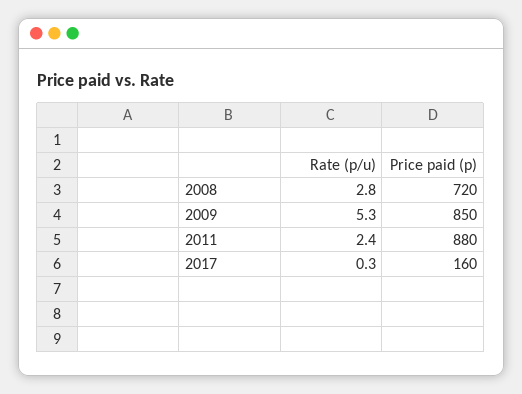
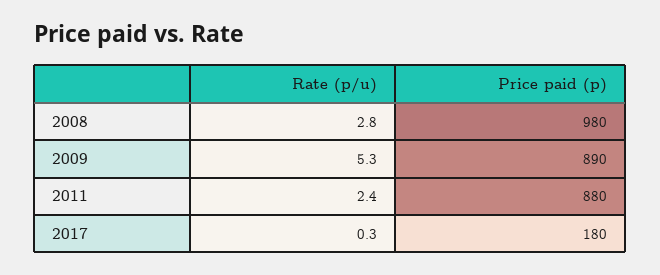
Price paid (p), 2008: 720 -> 980
Price paid (p), 2009: 850 -> 890
Price paid (p), 2017: 160 -> 180

